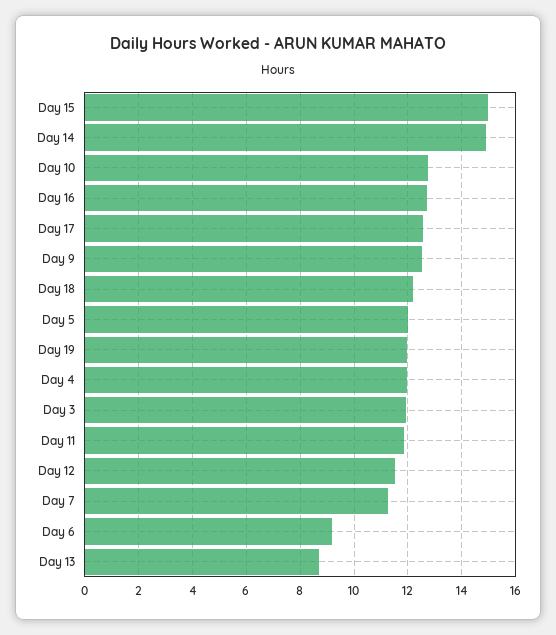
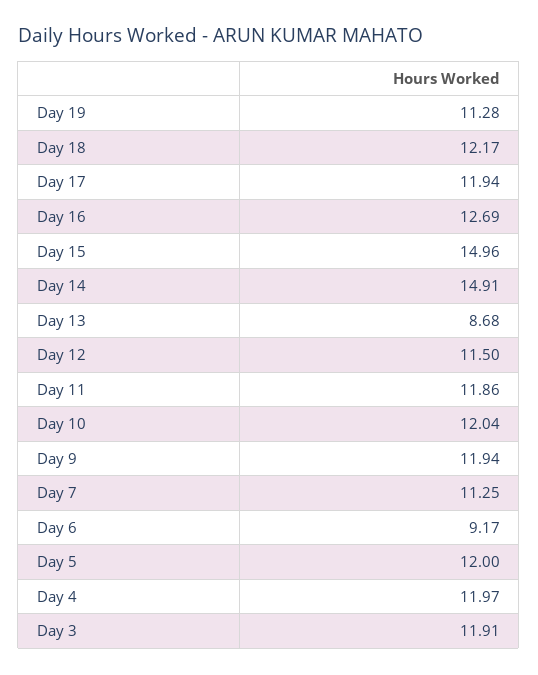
Day 10: 12.75 -> 12.04
Day 17: 12.5 -> 11.94
Day 9: 12.5 -> 11.94
Day 19: 12 -> 11.28

